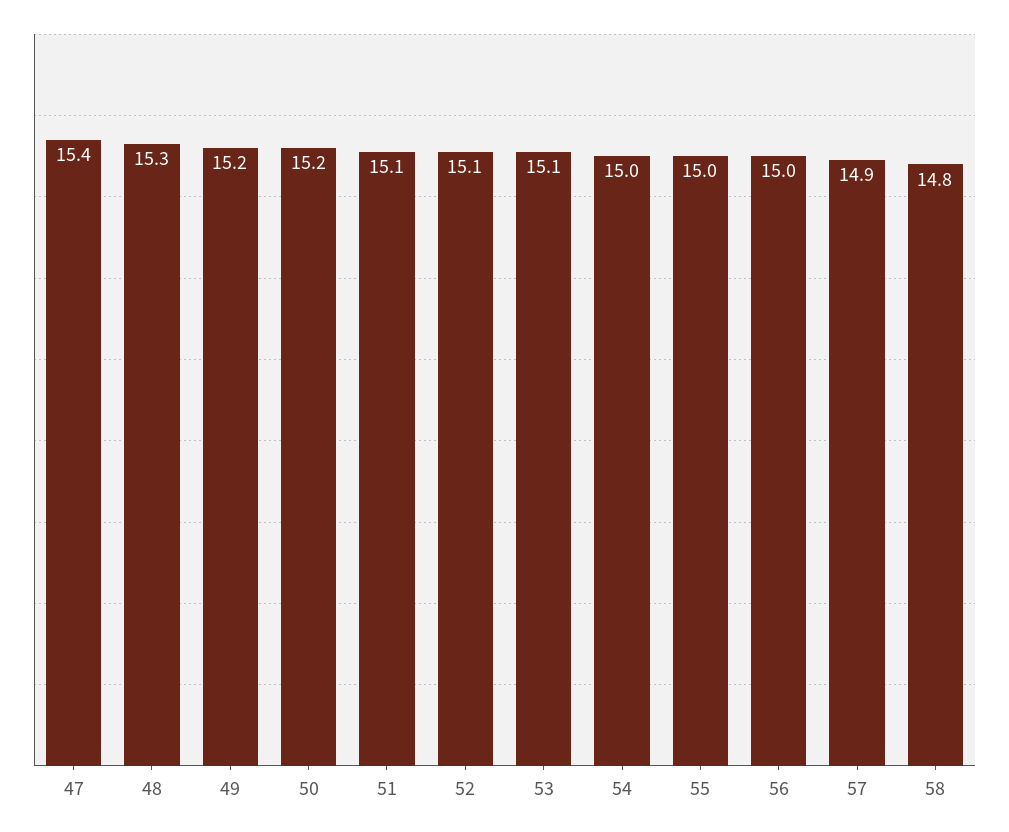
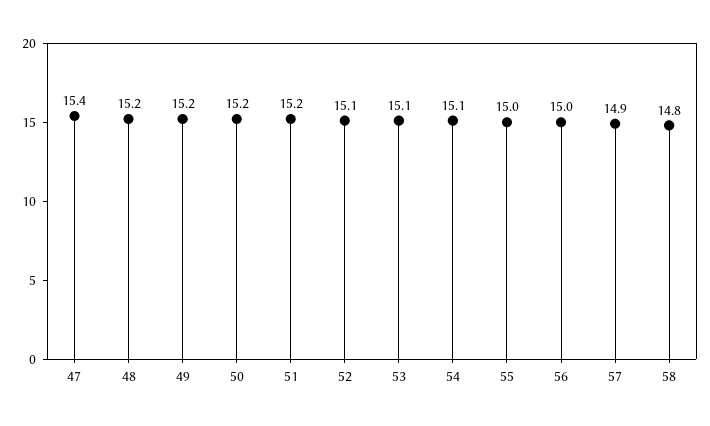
48: 15.3 -> 15.2
51: 15.1 -> 15.2
54: 15 -> 15.1

